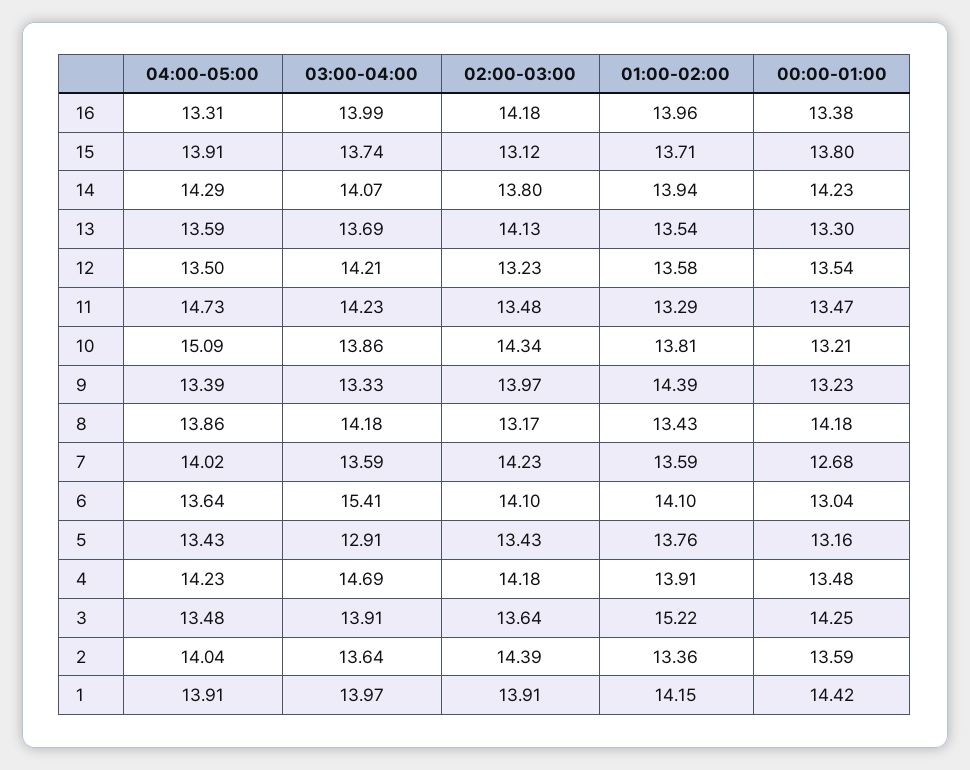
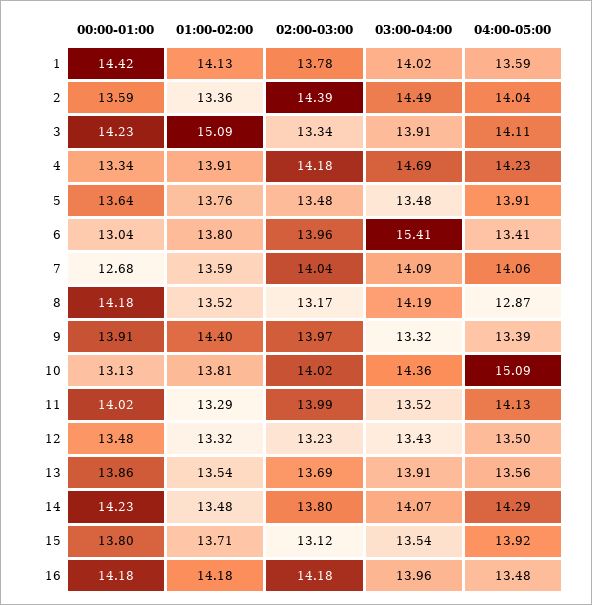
04:00-05:00, 16: 13.31 -> 13.48
03:00-04:00, 16: 13.99 -> 13.96
01:00-02:00, 16: 13.96 -> 14.18
00:00-01:00, 16: 13.38 -> 14.18
04:00-05:00, 15: 13.91 -> 13.92
03:00-04:00, 15: 13.74 -> 13.54
01:00-02:00, 14: 13.94 -> 13.48
04:00-05:00, 13: 13.59 -> 13.56
03:00-04:00, 13: 13.69 -> 13.91
02:00-03:00, 13: 14.13 -> 13.69
00:00-01:00, 13: 13.3 -> 13.86
03:00-04:00, 12: 14.21 -> 13.43
01:00-02:00, 12: 13.58 -> 13.32
00:00-01:00, 12: 13.54 -> 13.48
04:00-05:00, 11: 14.73 -> 14.13
03:00-04:00, 11: 14.23 -> 13.52
02:00-03:00, 11: 13.48 -> 13.99
00:00-01:00, 11: 13.47 -> 14.02
03:00-04:00, 10: 13.86 -> 14.36
02:00-03:00, 10: 14.34 -> 14.02
00:00-01:00, 10: 13.21 -> 13.13
03:00-04:00, 9: 13.33 -> 13.32
01:00-02:00, 9: 14.39 -> 14.4
00:00-01:00, 9: 13.23 -> 13.91
04:00-05:00, 8: 13.86 -> 12.87
03:00-04:00, 8: 14.18 -> 14.19
01:00-02:00, 8: 13.43 -> 13.52
04:00-05:00, 7: 14.02 -> 14.06
03:00-04:00, 7: 13.59 -> 14.09
02:00-03:00, 7: 14.23 -> 14.04
04:00-05:00, 6: 13.64 -> 13.41
02:00-03:00, 6: 14.1 -> 13.96
01:00-02:00, 6: 14.1 -> 13.8
04:00-05:00, 5: 13.43 -> 13.91
03:00-04:00, 5: 12.91 -> 13.48
02:00-03:00, 5: 13.43 -> 13.48
00:00-01:00, 5: 13.16 -> 13.64
00:00-01:00, 4: 13.48 -> 13.34
04:00-05:00, 3: 13.48 -> 14.11
02:00-03:00, 3: 13.64 -> 13.34
01:00-02:00, 3: 15.22 -> 15.09
00:00-01:00, 3: 14.25 -> 14.23
03:00-04:00, 2: 13.64 -> 14.49
04:00-05:00, 1: 13.91 -> 13.59
03:00-04:00, 1: 13.97 -> 14.02
02:00-03:00, 1: 13.91 -> 13.78
01:00-02:00, 1: 14.15 -> 14.13

